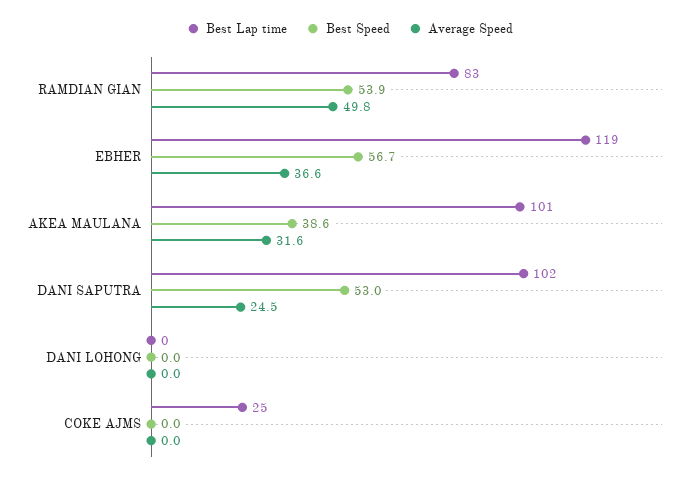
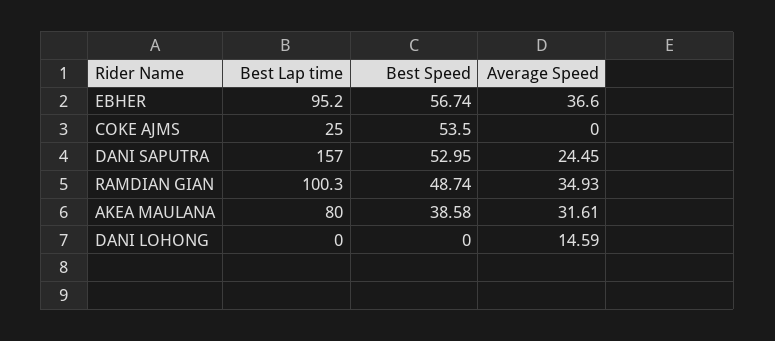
Best Lap time, RAMDIAN GIAN: 83 -> 100.3
Best Speed, RAMDIAN GIAN: 53.9 -> 48.74
Average Speed, RAMDIAN GIAN: 49.8 -> 34.93
Best Lap time, EBHER: 119 -> 95.2
Best Lap time, AKEA MAULANA: 101 -> 80
Best Lap time, DANI SAPUTRA: 102 -> 157
Average Speed, DANI LOHONG: 0 -> 14.59
Best Speed, COKE AJMS: 0 -> 53.5

